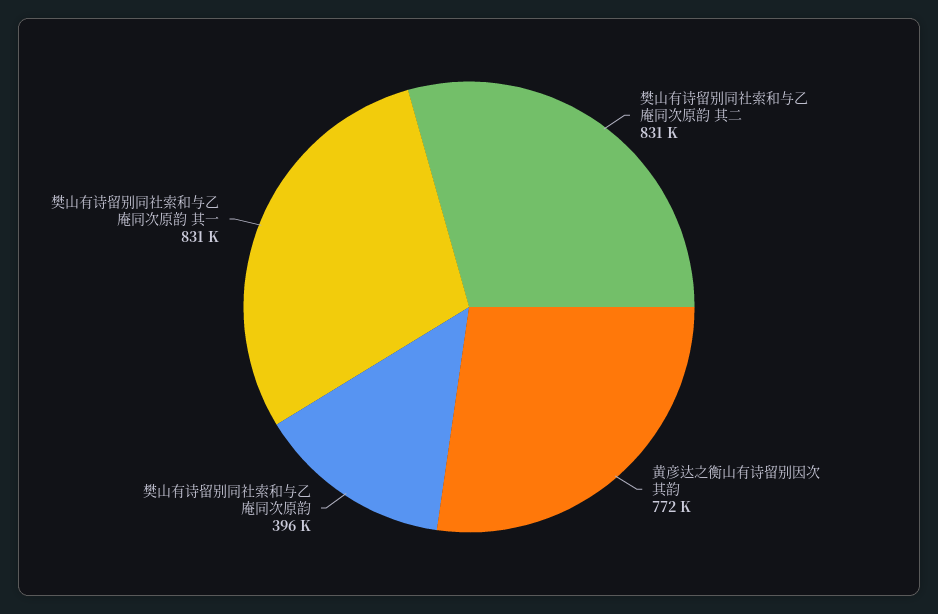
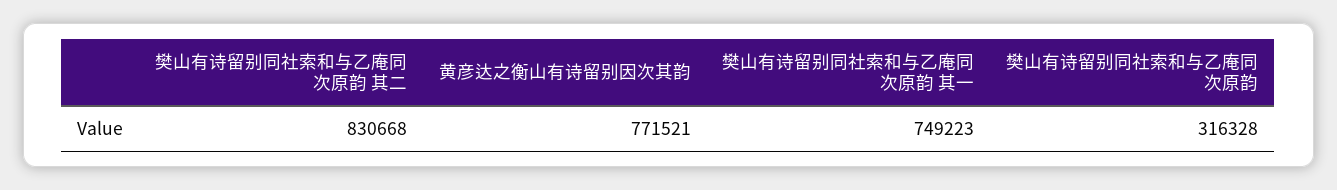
樊山有诗留别同社索和与乙庵同次原韵: 396000 -> 316328
樊山有诗留别同社索和与乙庵同次原韵 其一: 831000 -> 749223

